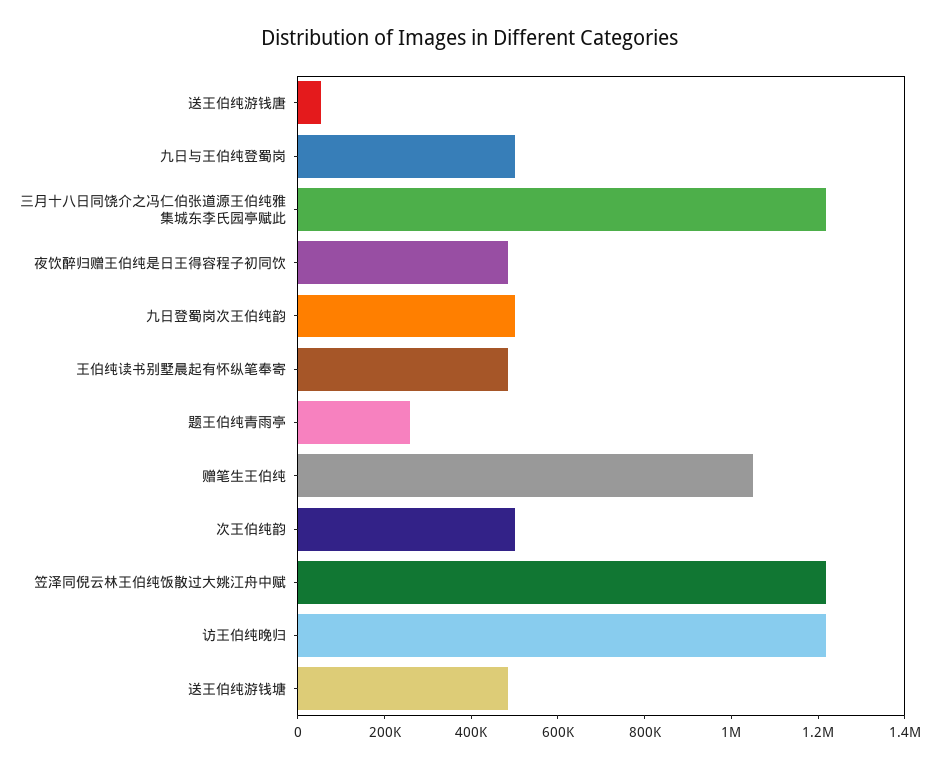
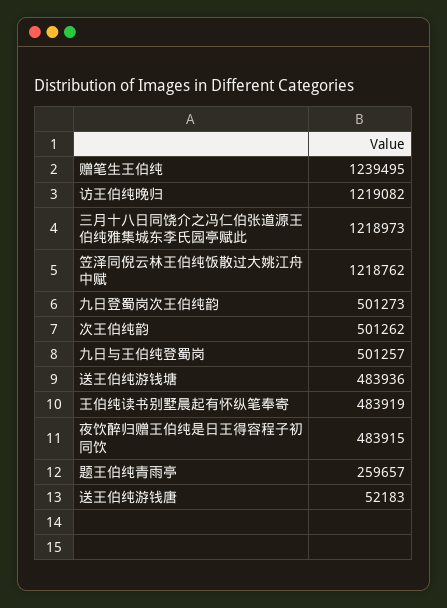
赠笔生王伯纯: 1050000 -> 1239495

